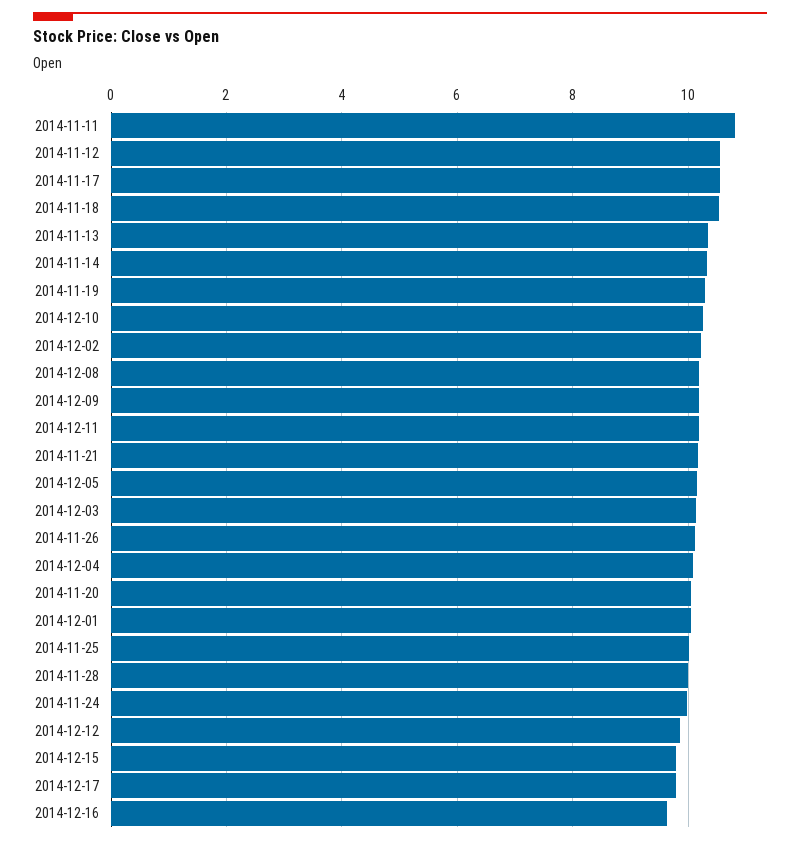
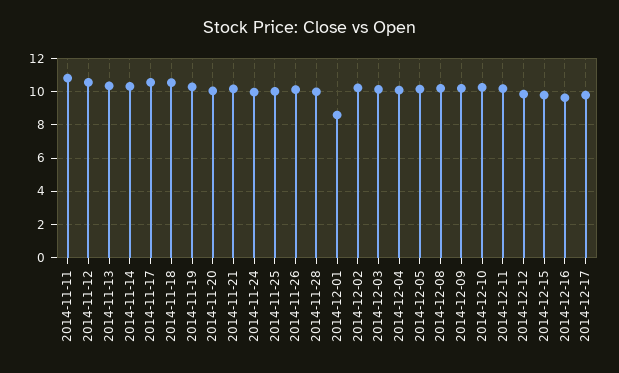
2014-12-01: 10 -> 8.5

